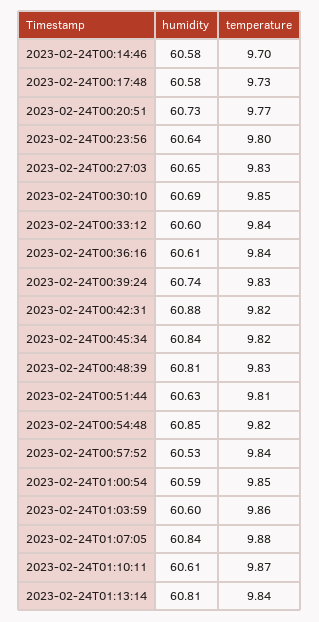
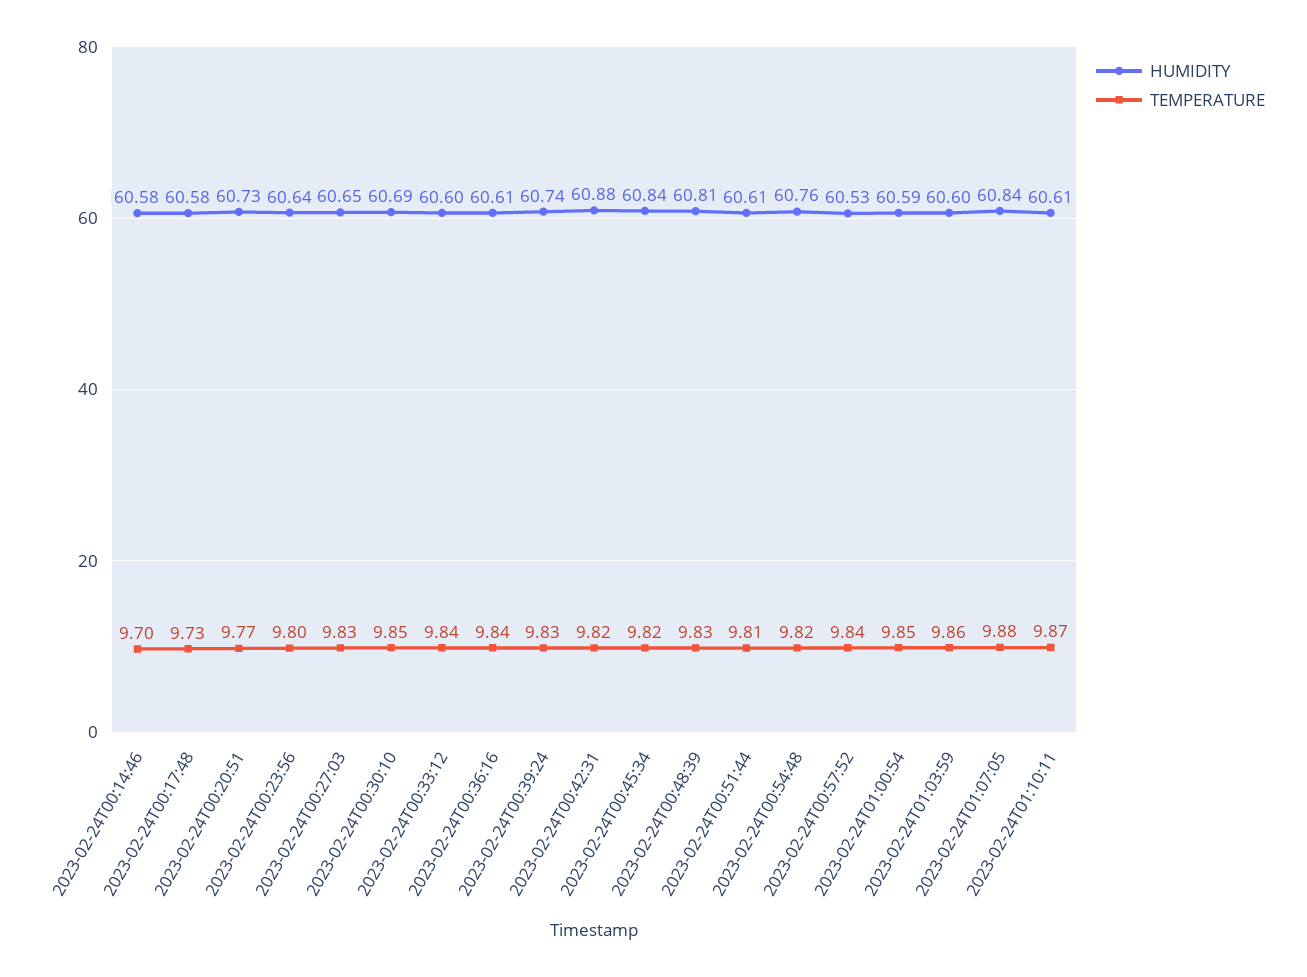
humidity, 2023-02-24T00:51:44: 60.63 -> 60.61
humidity, 2023-02-24T00:54:48: 60.85 -> 60.76
humidity, 2023-02-24T01:13:14: 60.81 -> none
temperature, 2023-02-24T01:13:14: 9.84 -> none

